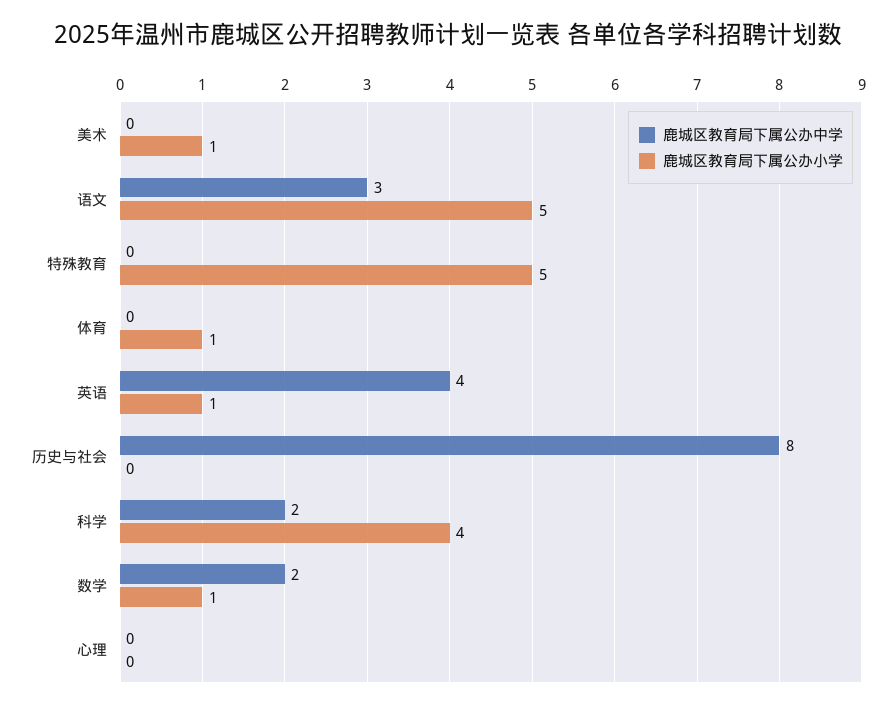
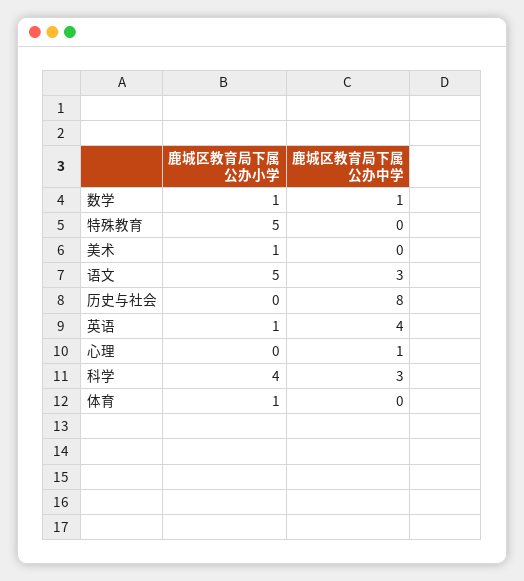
鹿城区教育局下属公办中学, 科学: 2 -> 3
鹿城区教育局下属公办中学, 数学: 2 -> 1
鹿城区教育局下属公办中学, 心理: 0 -> 1

